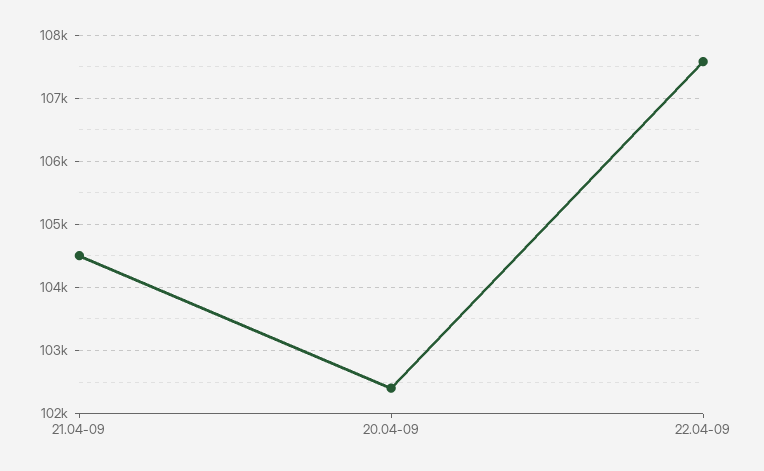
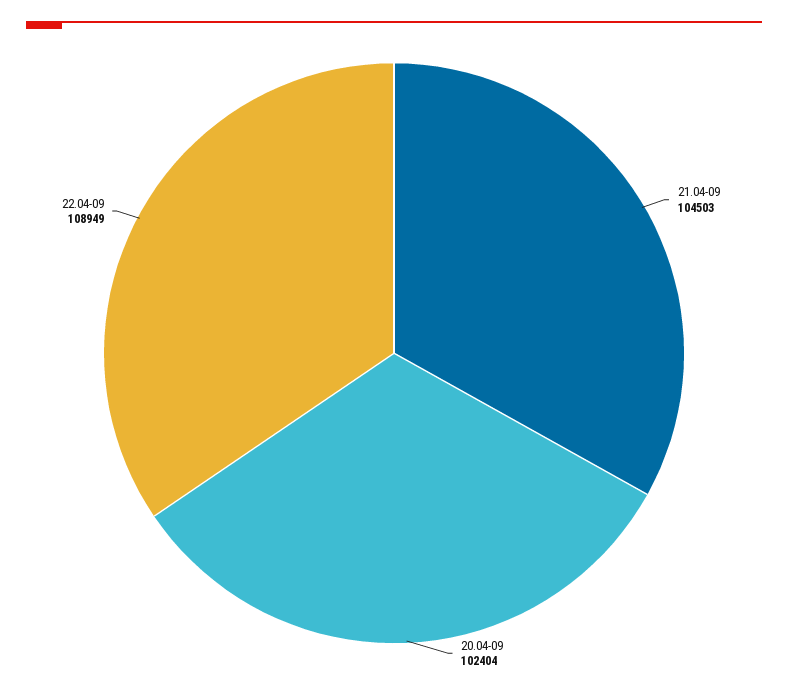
22.04-09: 107600 -> 108949

